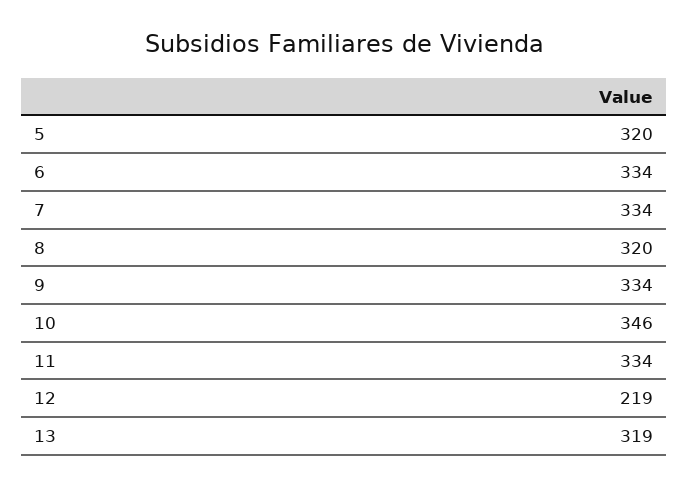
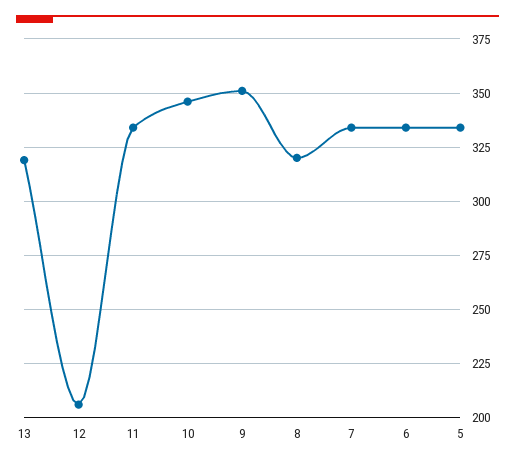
5: 320 -> 335
9: 334 -> 350
12: 219 -> 205

